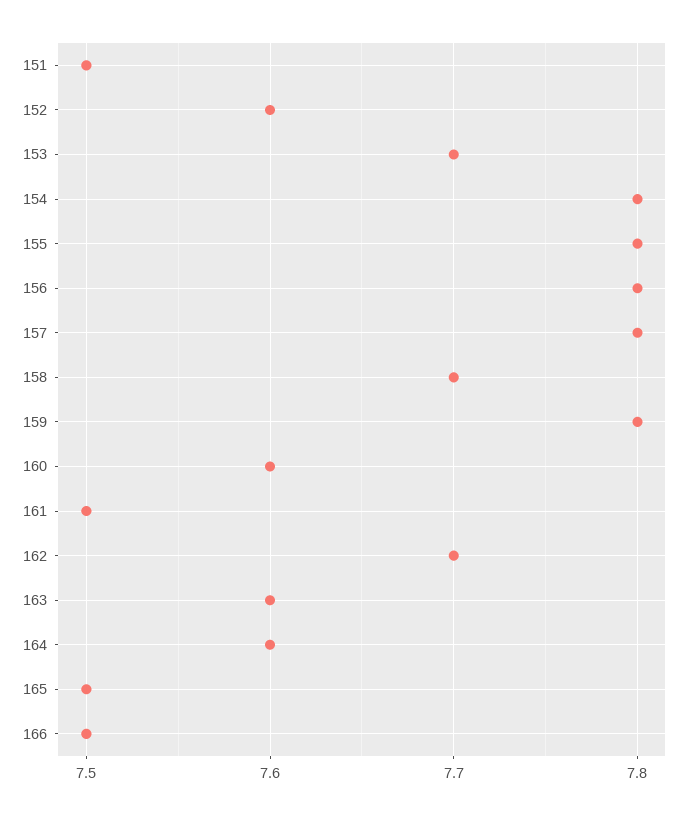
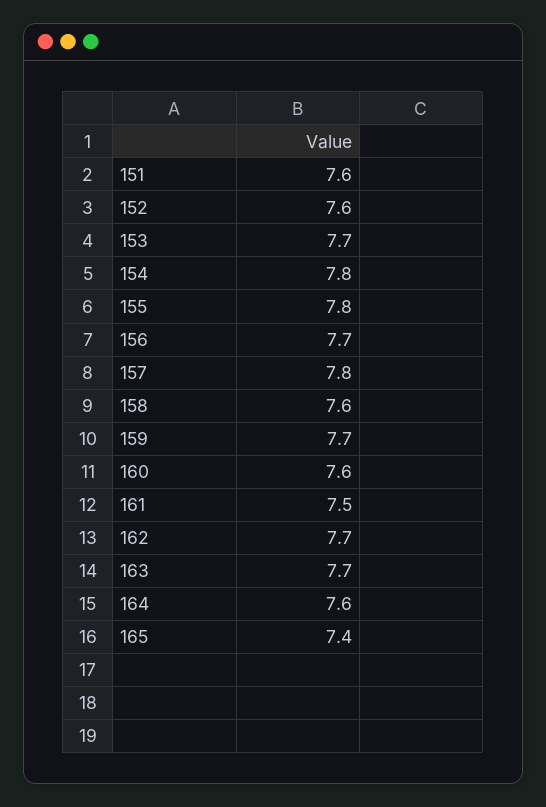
151: 7.5 -> 7.6
156: 7.8 -> 7.7
158: 7.7 -> 7.6
159: 7.8 -> 7.7
163: 7.6 -> 7.7
165: 7.5 -> 7.4
166: 7.5 -> none

